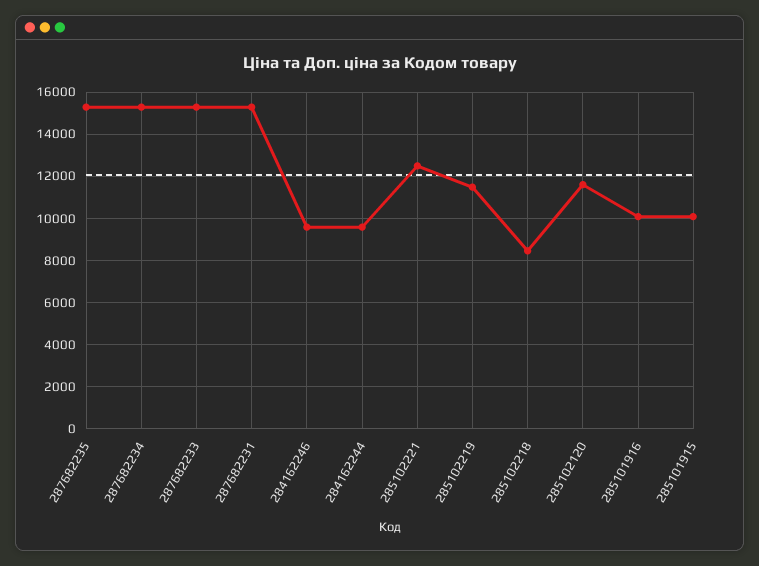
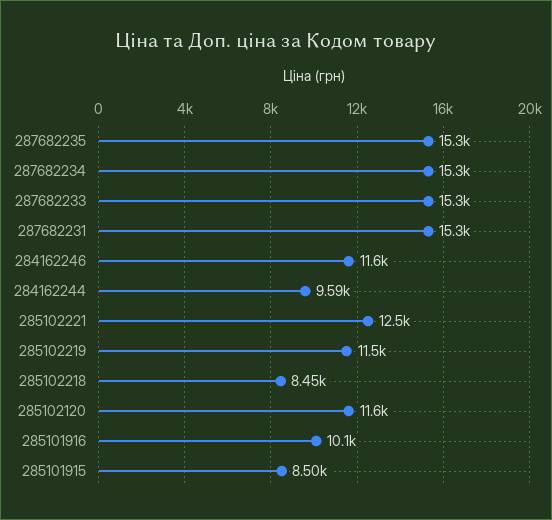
284162246: 9500 -> 11600
285101915: 10000 -> 8500

